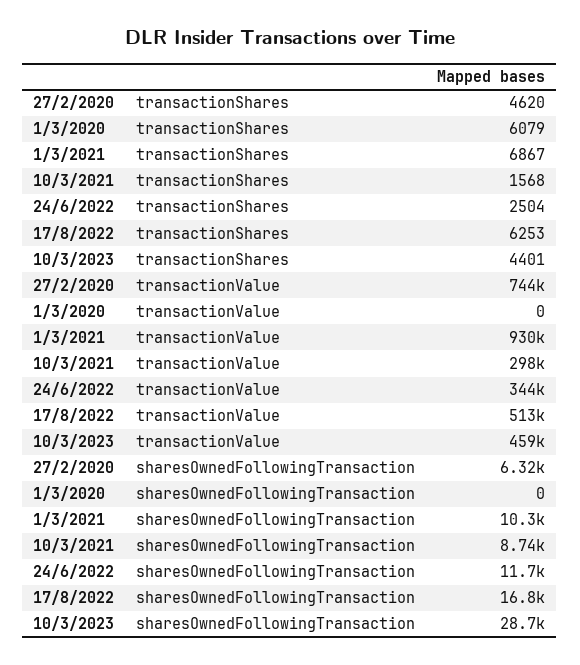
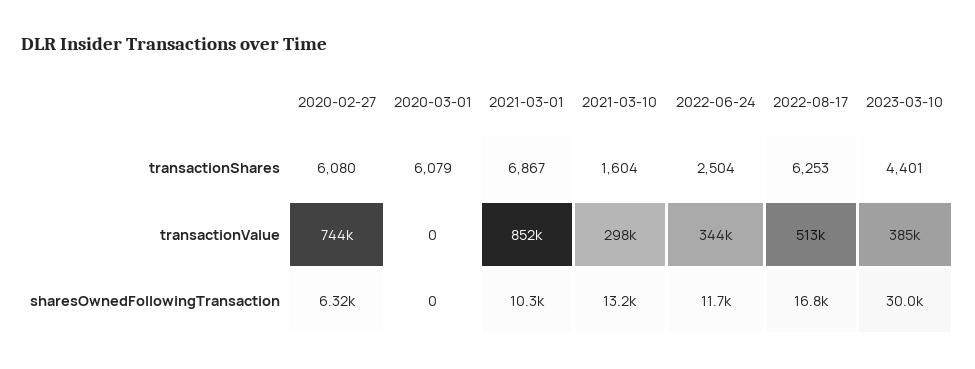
27/2/2020, transactionShares: 4620 -> 6080
10/3/2021, transactionShares: 1568 -> 1604
1/3/2021, transactionValue: 930000 -> 852000
10/3/2023, transactionValue: 459000 -> 385000
10/3/2021, sharesOwnedFollowingTransaction: 8740 -> 13200
10/3/2023, sharesOwnedFollowingTransaction: 28700 -> 30000

